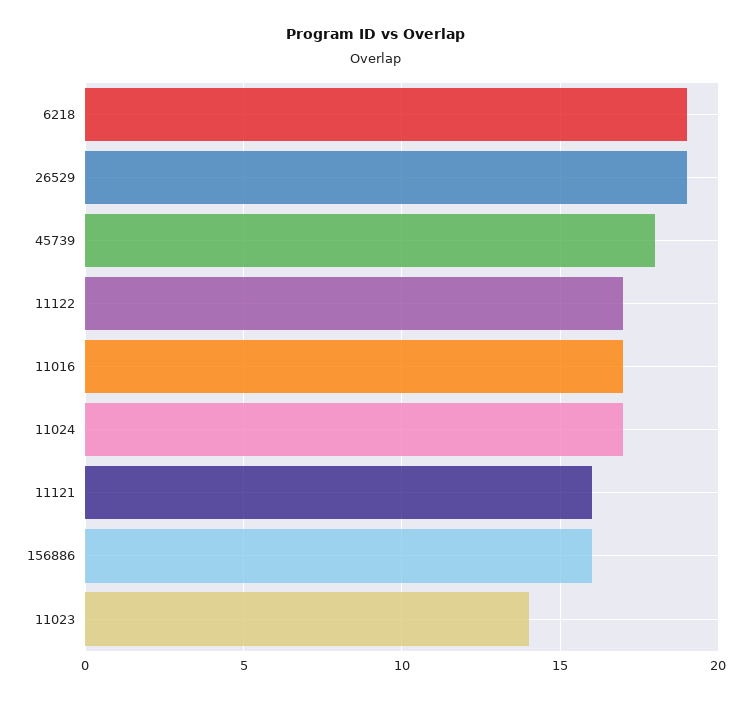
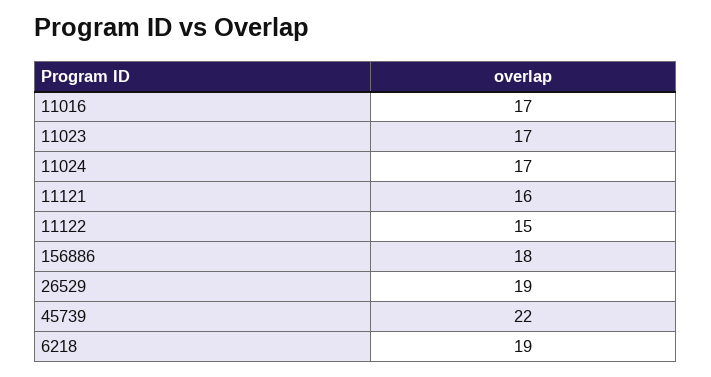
45739: 18 -> 22
11122: 17 -> 15
156886: 16 -> 18
11023: 14 -> 17

